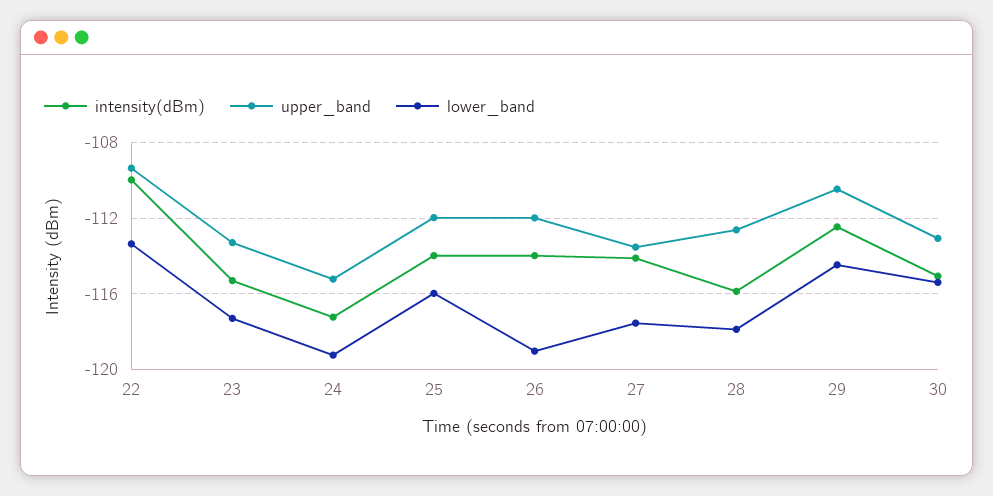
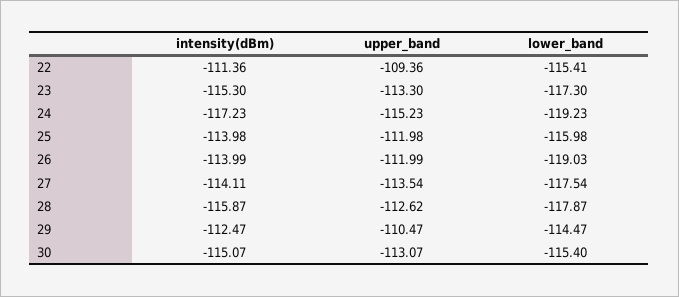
intensity(dBm), 22: -110 -> -111.36
lower_band, 22: -113.5 -> -115.41

